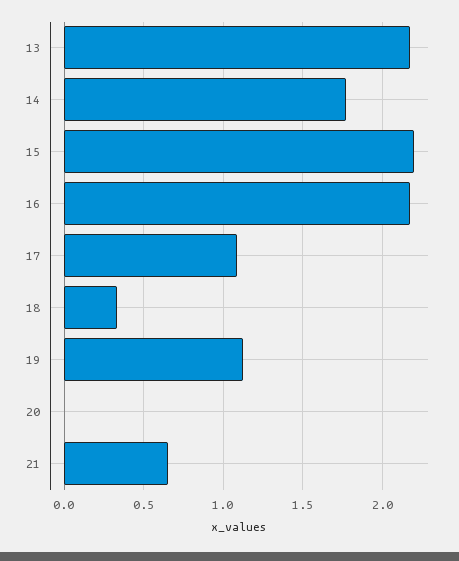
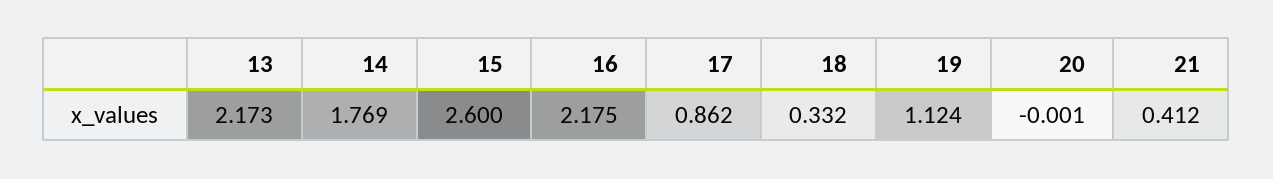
15: 2.2 -> 2.6
17: 1.1 -> 0.862
21: 0.65 -> 0.412

